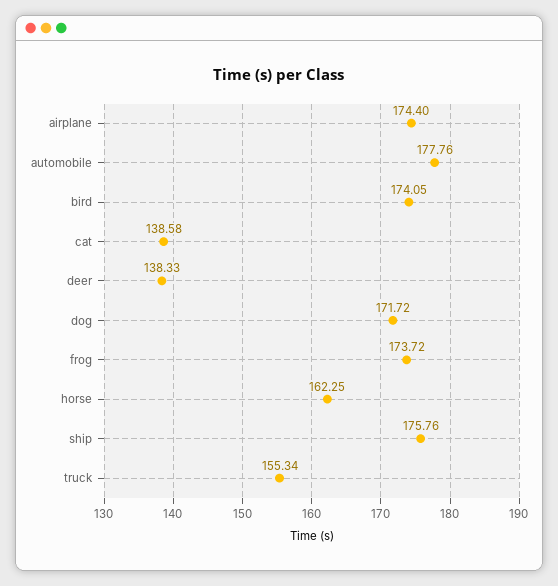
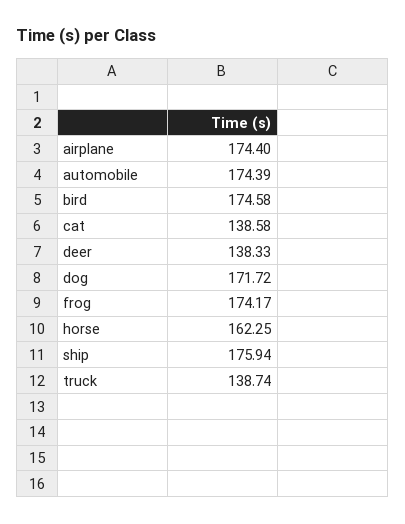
automobile: 177.76 -> 174.39
bird: 174.05 -> 174.58
frog: 173.72 -> 174.17
ship: 175.76 -> 175.94
truck: 155.34 -> 138.74

